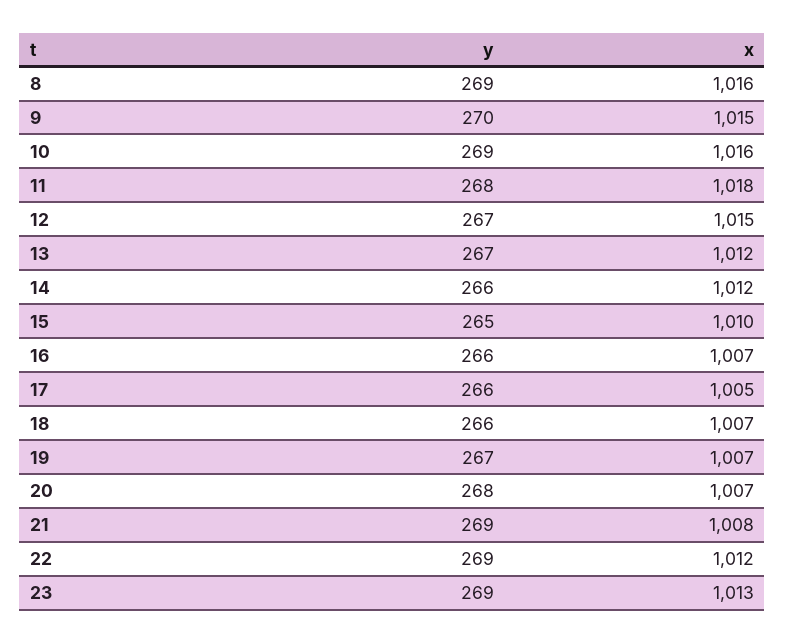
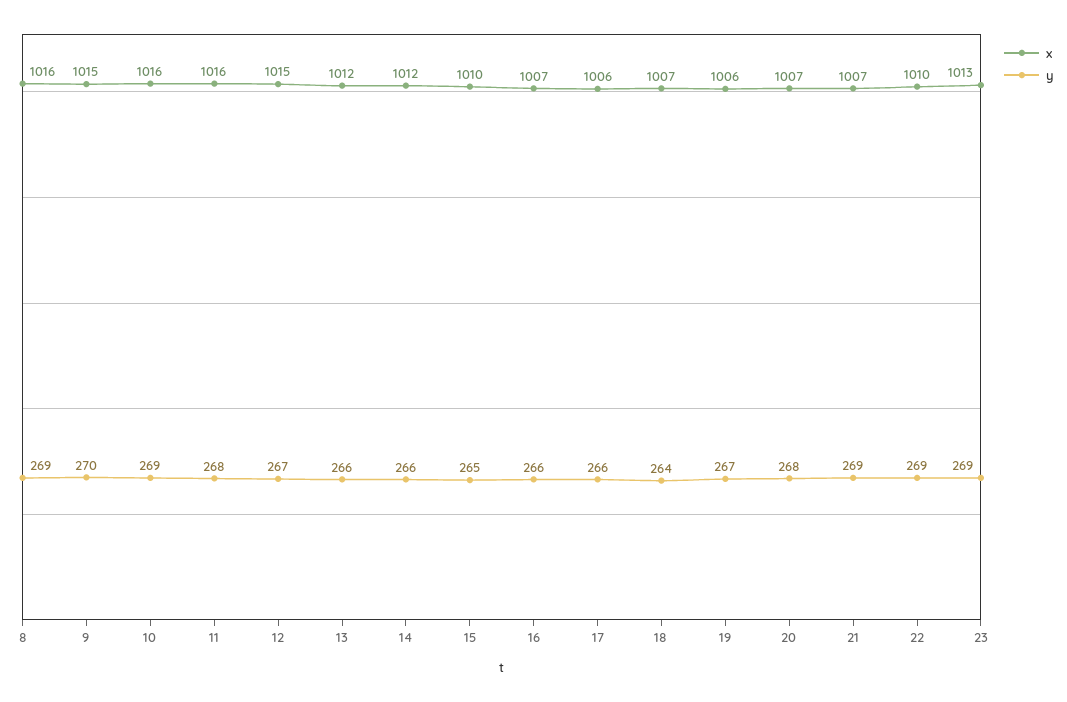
x, 11: 1018 -> 1016
y, 13: 267 -> 266
x, 17: 1005 -> 1006
y, 18: 266 -> 264
x, 19: 1007 -> 1006
x, 21: 1008 -> 1007
x, 22: 1012 -> 1010

